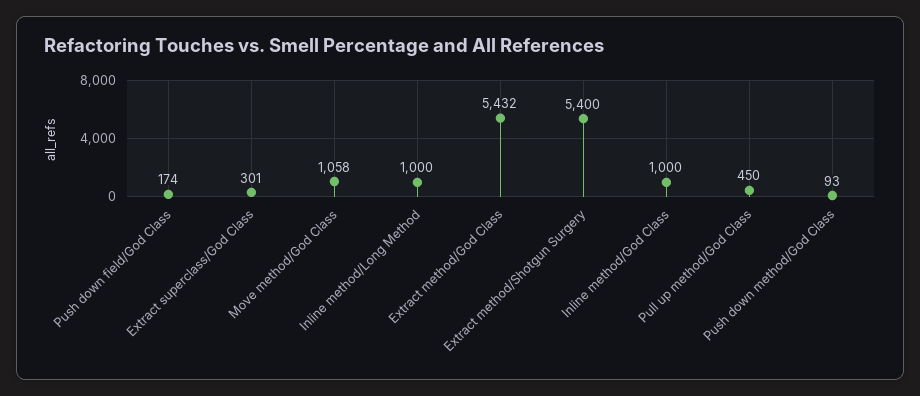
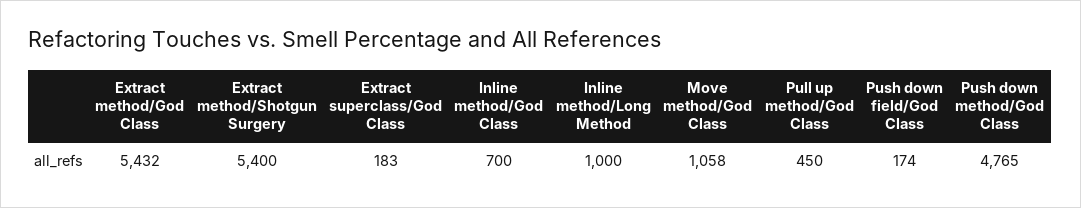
Extract superclass/God Class: 301 -> 183
Inline method/God Class: 1000 -> 700
Push down method/God Class: 93 -> 4765

